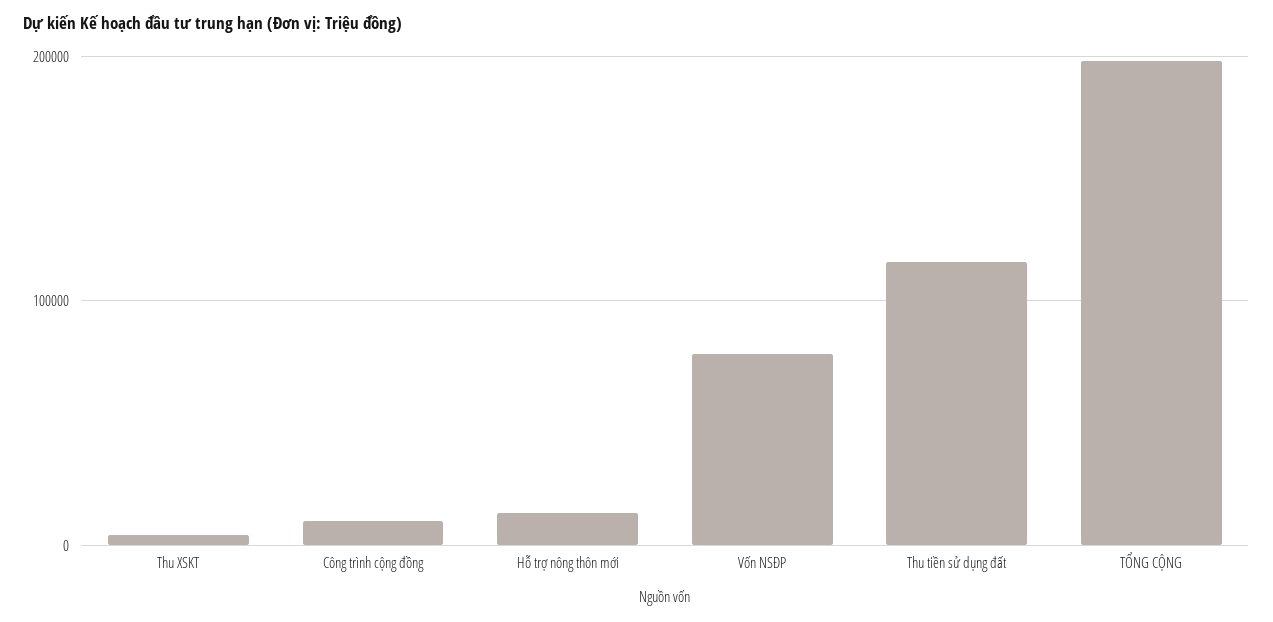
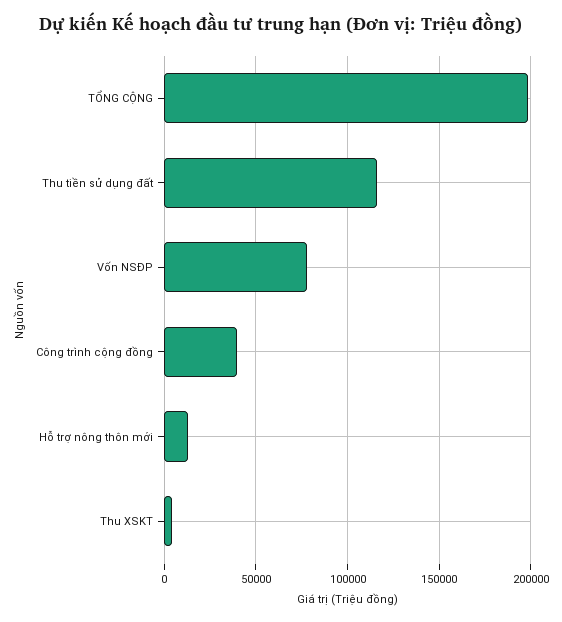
Công trình cộng đồng: 10000 -> 40000

